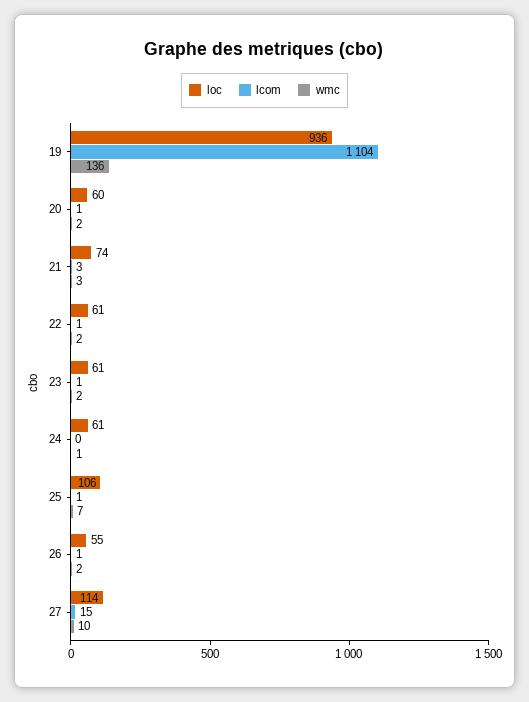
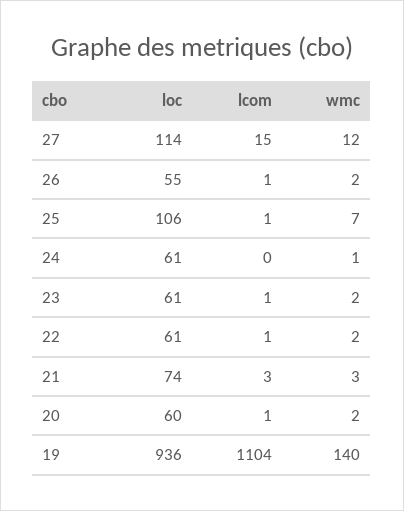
wmc, 19: 136 -> 140
wmc, 27: 10 -> 12

